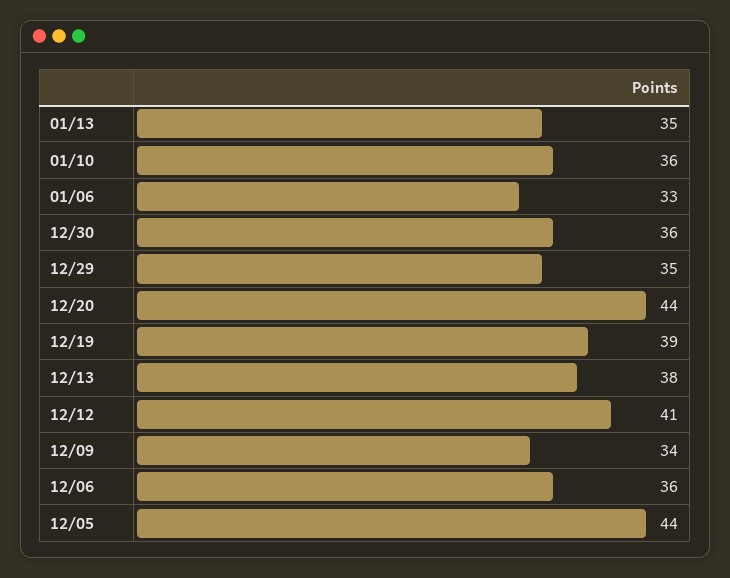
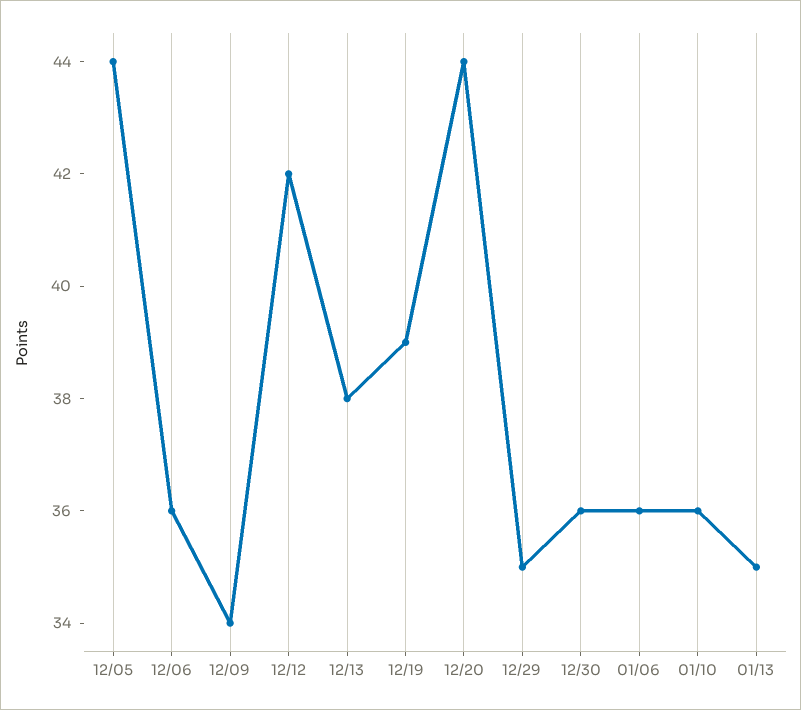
01/06: 33 -> 36
12/12: 41 -> 42

